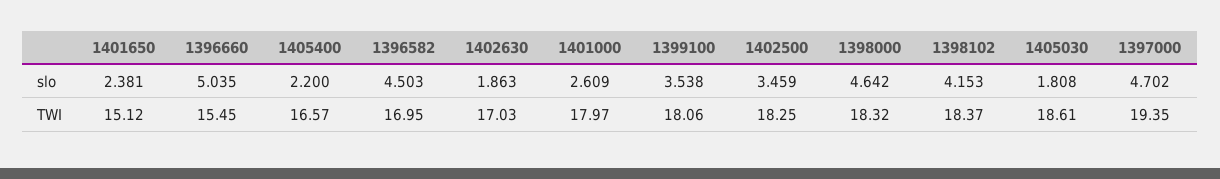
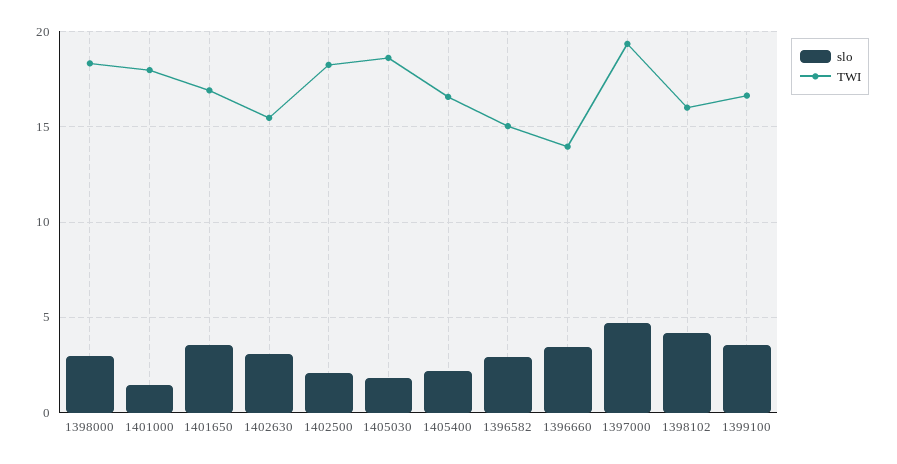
slo, 1401650: 2.381 -> 3.5
slo, 1396660: 5.035 -> 3.5
slo, 1396582: 4.503 -> 3
slo, 1402630: 1.863 -> 3
slo, 1401000: 2.609 -> 1.5
slo, 1402500: 3.459 -> 2
slo, 1398000: 4.642 -> 3
TWI, 1401650: 15.12 -> 17
TWI, 1396660: 15.45 -> 14
TWI, 1396582: 16.95 -> 15
TWI, 1402630: 17.03 -> 15.5
TWI, 1399100: 18.06 -> 16.5
TWI, 1398102: 18.37 -> 16

